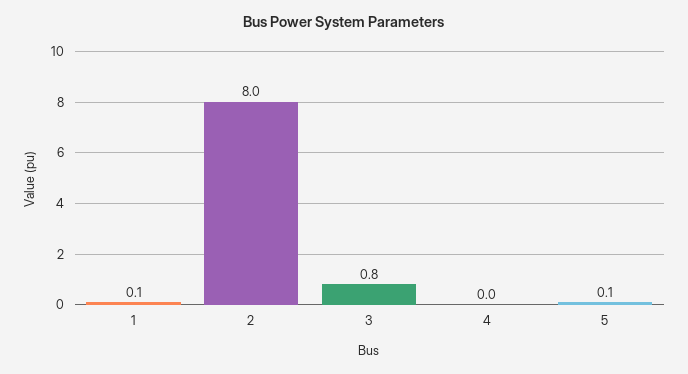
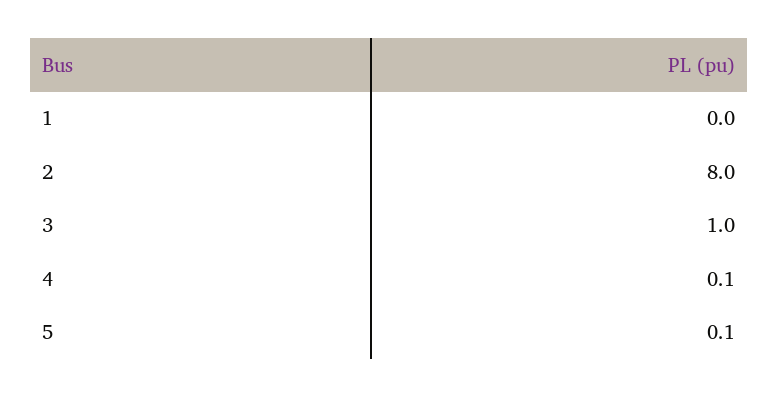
1: 0.1 -> 0
3: 0.8 -> 1
4: 0 -> 0.1

